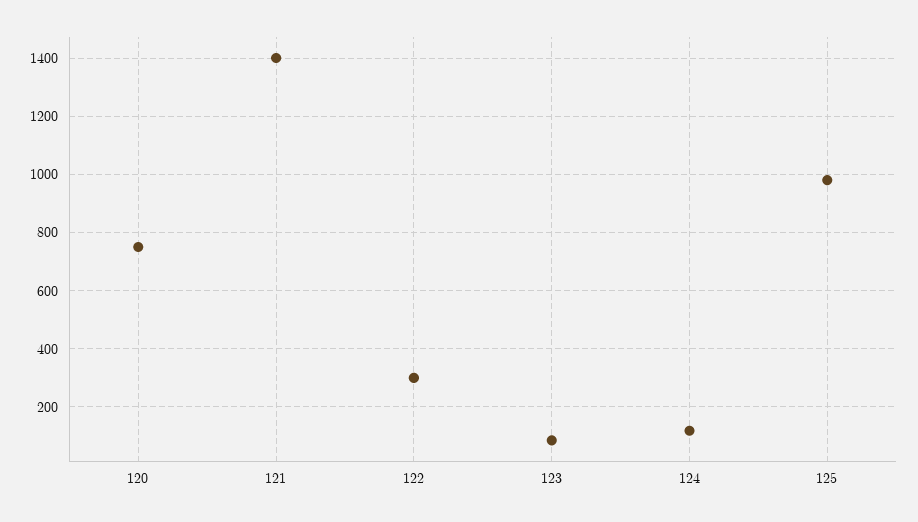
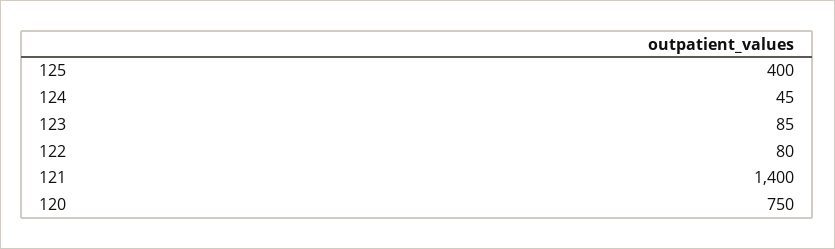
122: 300 -> 80
124: 125 -> 45
125: 975 -> 400

